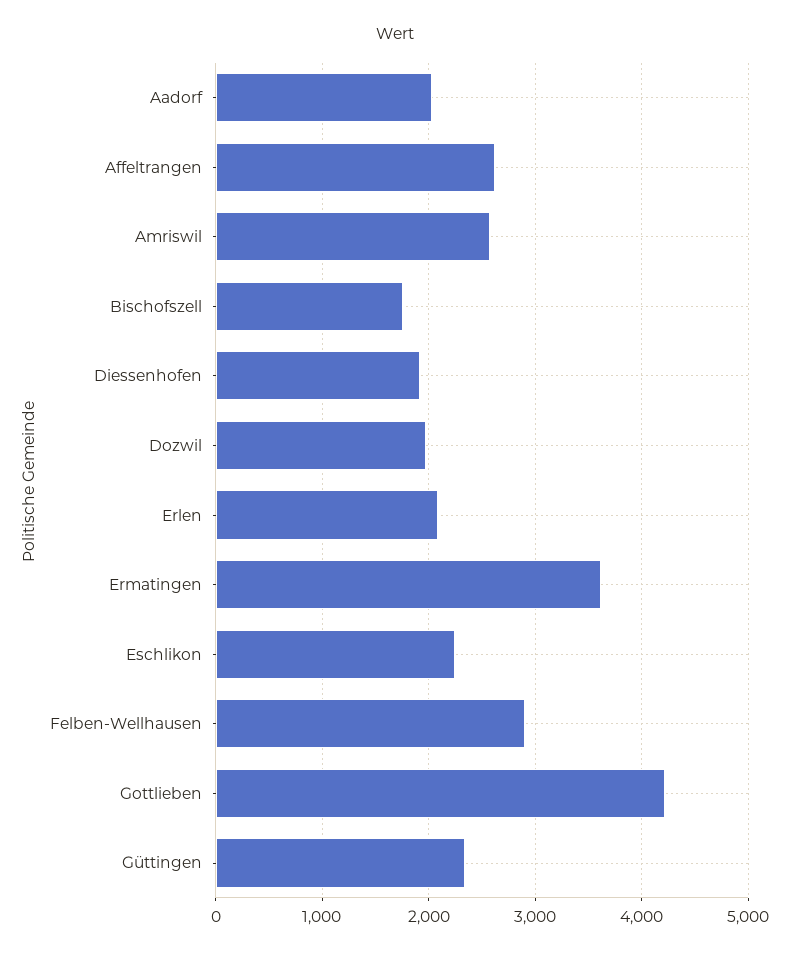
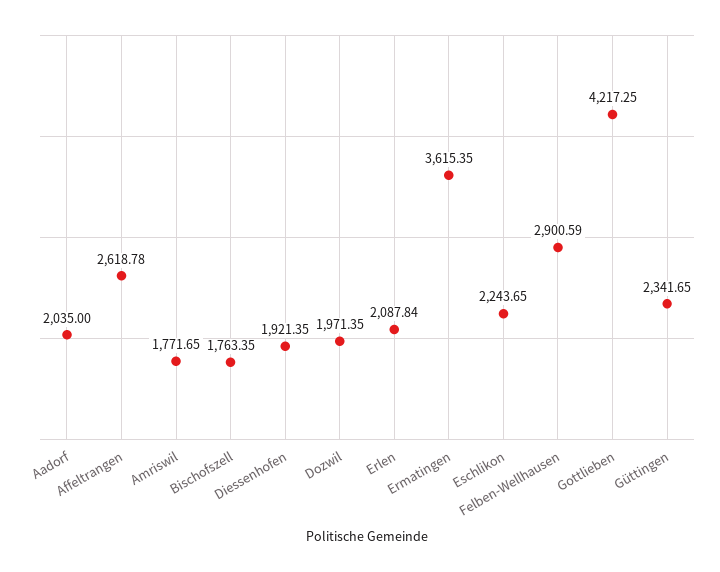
Amriswil: 2600 -> 1771.65

